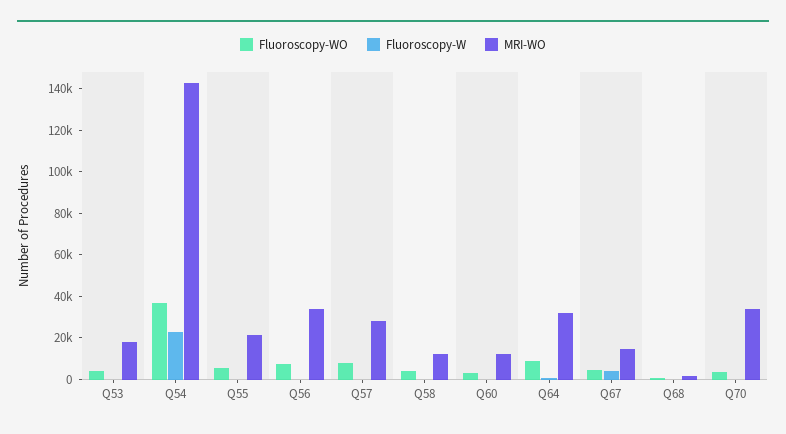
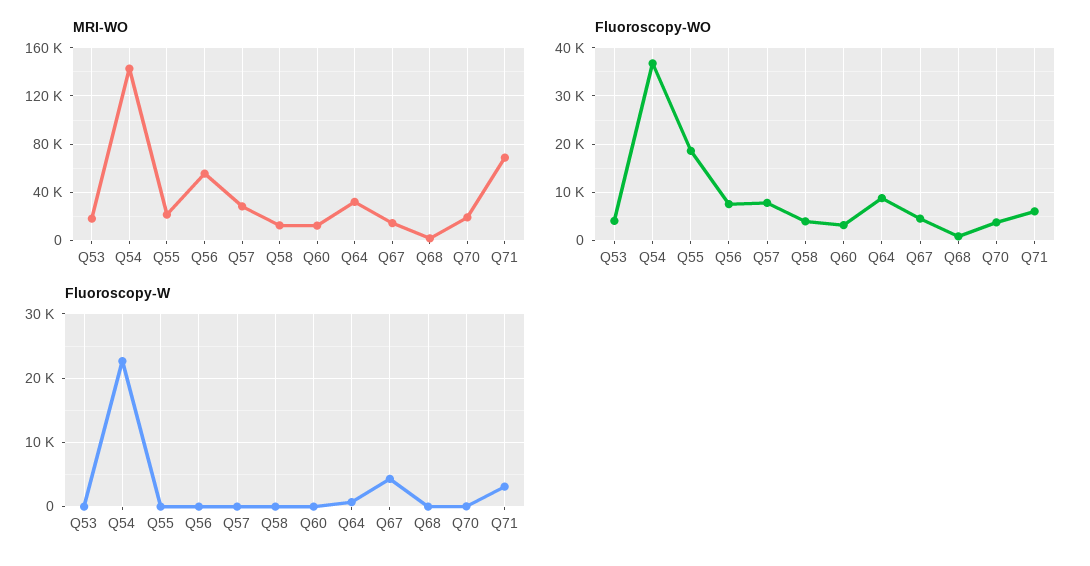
Fluoroscopy-WO, Q55: 5000 -> 18000
MRI-WO, Q56: 35000 -> 55000
MRI-WO, Q70: 35000 -> 20000
MRI-WO, Q71: none -> 70000
Fluoroscopy-WO, Q71: none -> 6000
Fluoroscopy-W, Q71: none -> 3000

